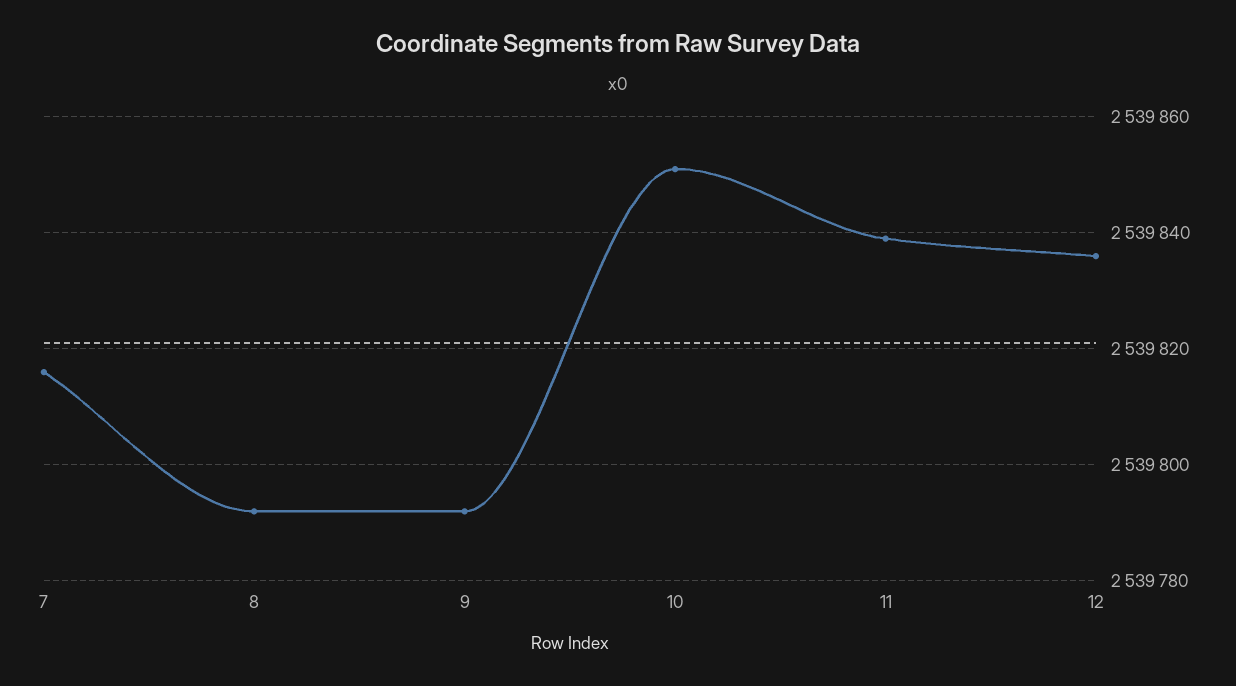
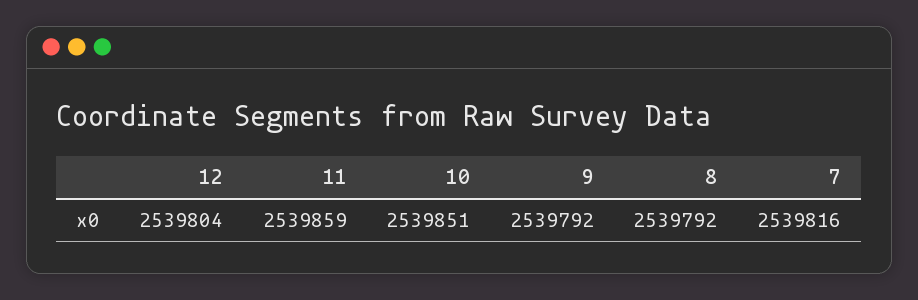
11: 2539840 -> 2539859
12: 2539835 -> 2539804

